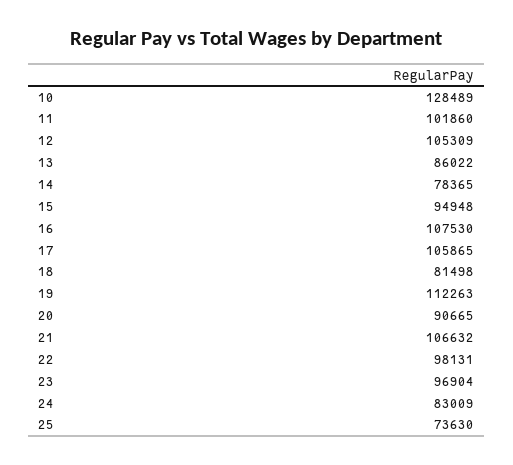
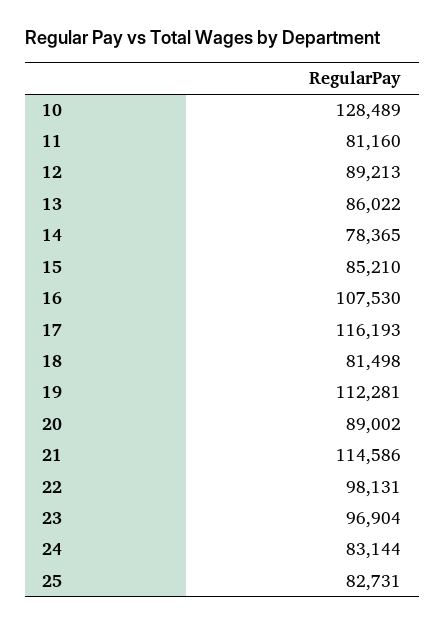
11: 101860 -> 81160
12: 105309 -> 89213
15: 94948 -> 85210
17: 105865 -> 116193
19: 112263 -> 112281
20: 90665 -> 89002
21: 106632 -> 114586
24: 83009 -> 83144
25: 73630 -> 82731

